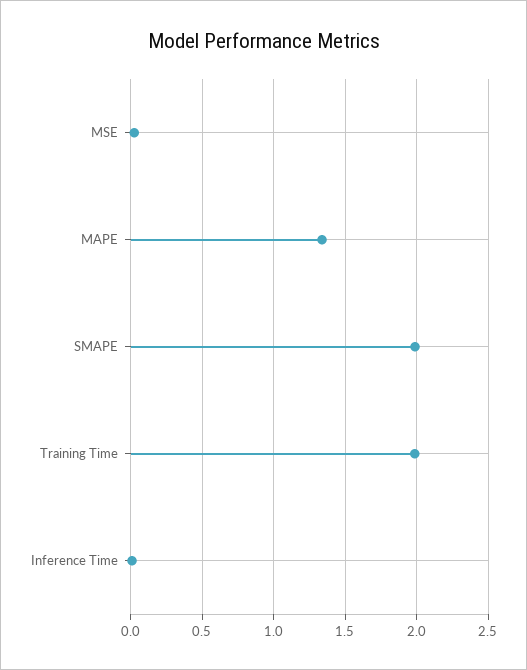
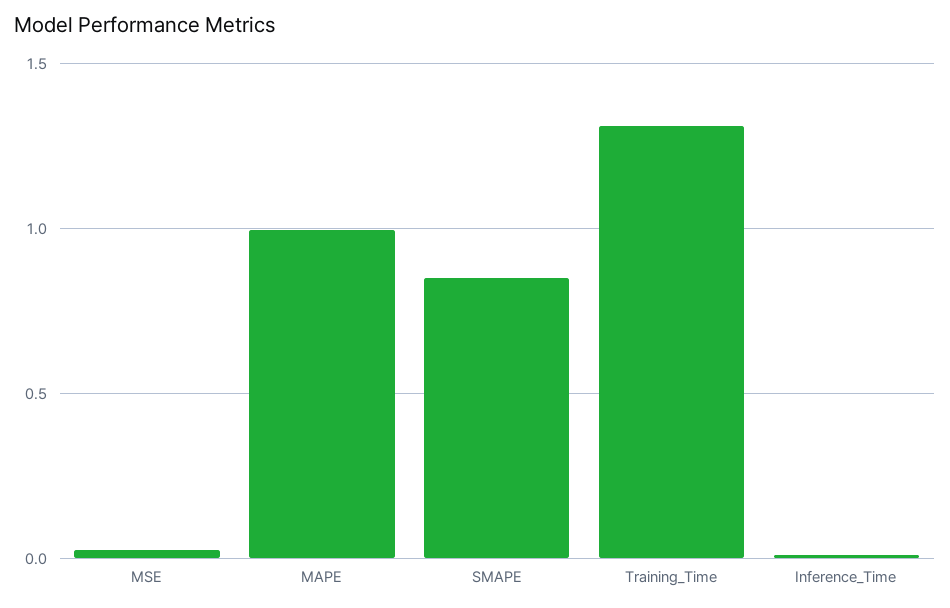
MAPE: 1.35 -> 1
SMAPE: 2 -> 0.85
Training Time: 2 -> 1.3

